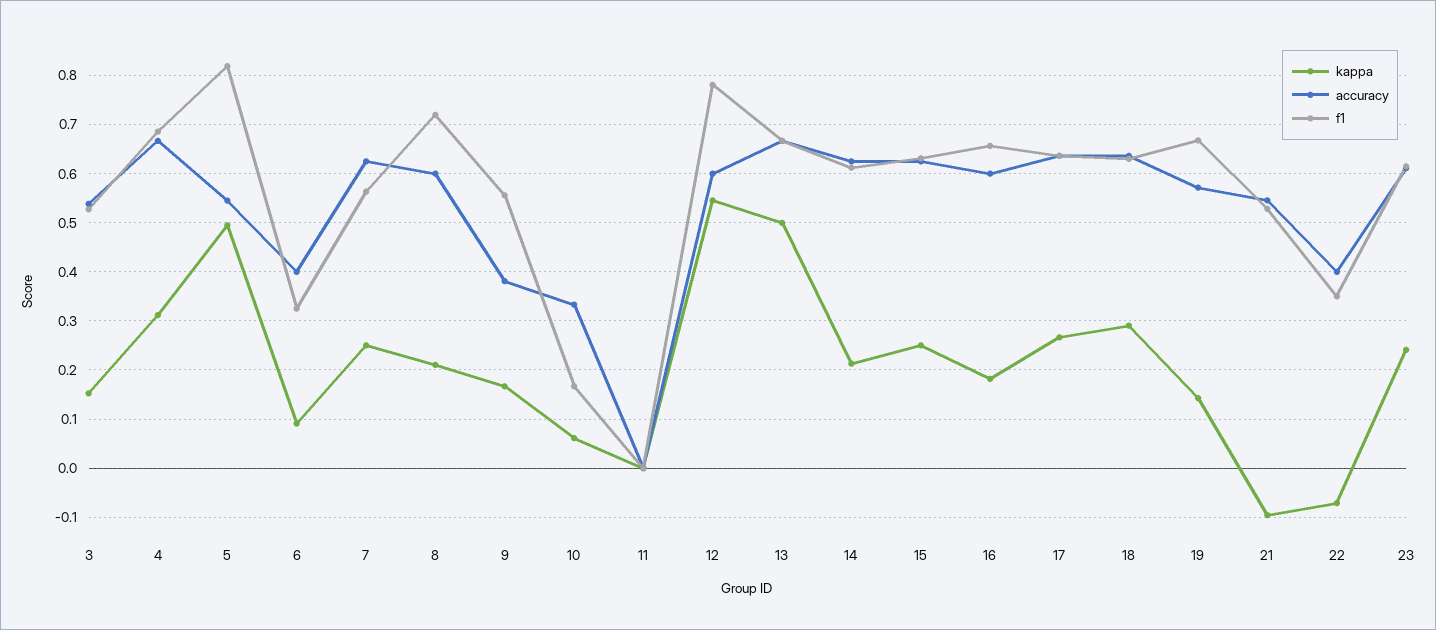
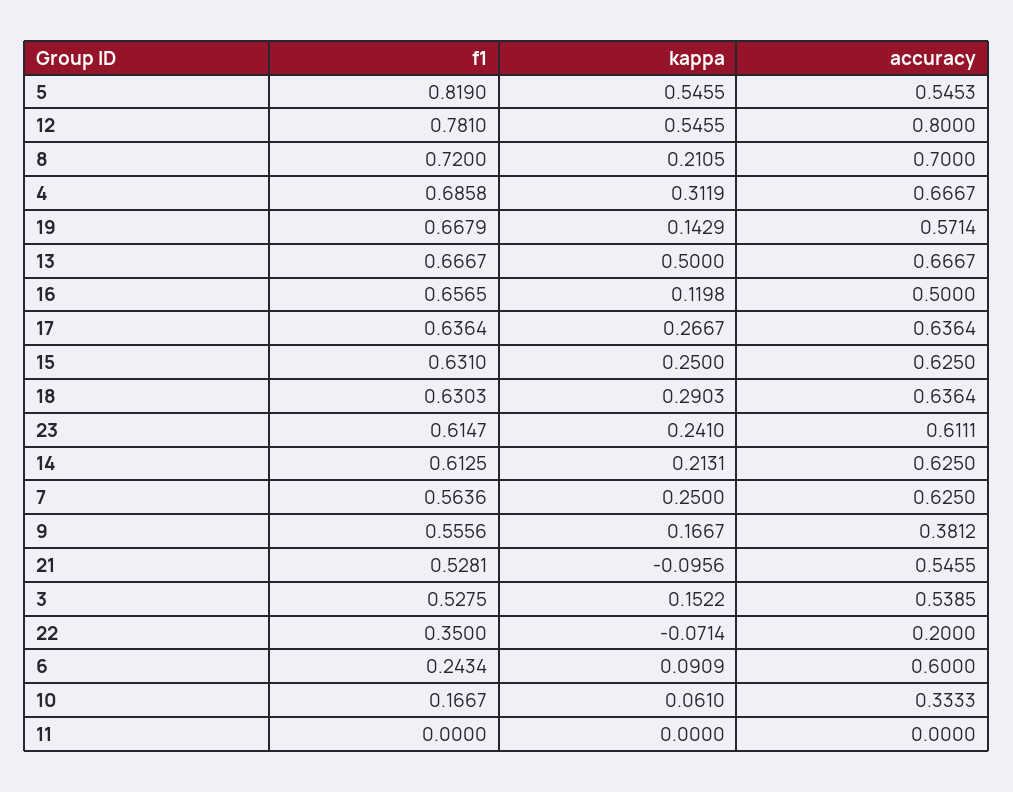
kappa, 5: 0.5 -> 0.5455
accuracy, 6: 0.4 -> 0.6
f1, 6: 0.32 -> 0.2434
accuracy, 8: 0.6 -> 0.7
accuracy, 12: 0.6 -> 0.8
kappa, 16: 0.18 -> 0.1198
accuracy, 16: 0.6 -> 0.5
accuracy, 22: 0.4 -> 0.2

